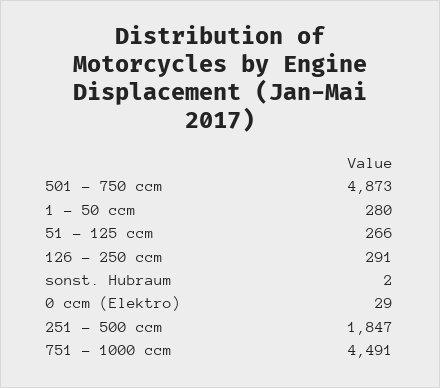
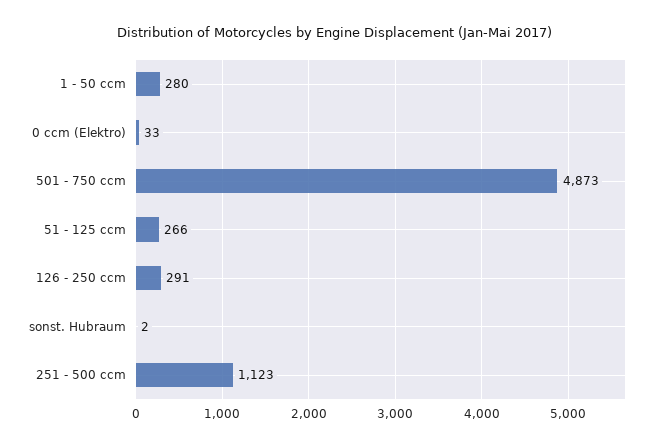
0 ccm (Elektro): 29 -> 33
251 - 500 ccm: 1847 -> 1123
751 - 1000 ccm: 4491 -> none

